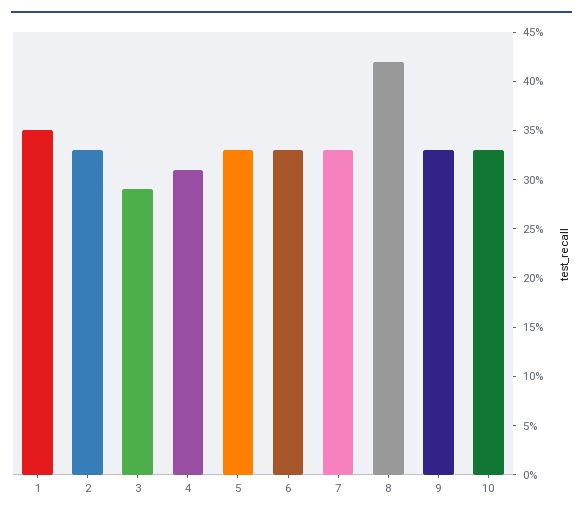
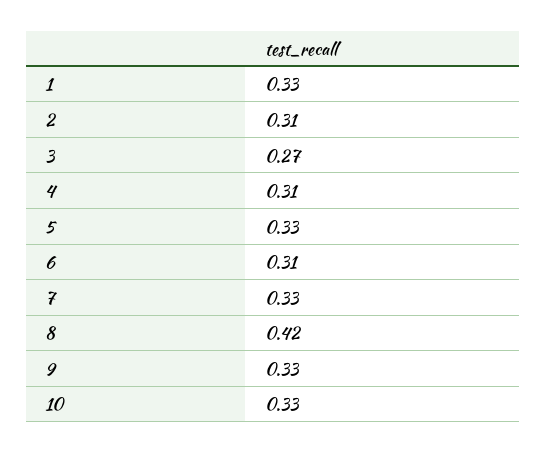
1: 0.35 -> 0.33
2: 0.33 -> 0.31
3: 0.29 -> 0.27
6: 0.33 -> 0.31

